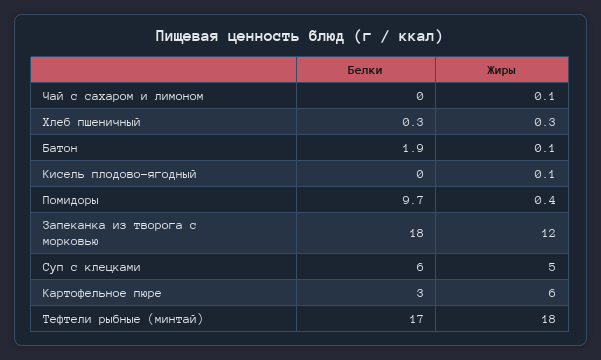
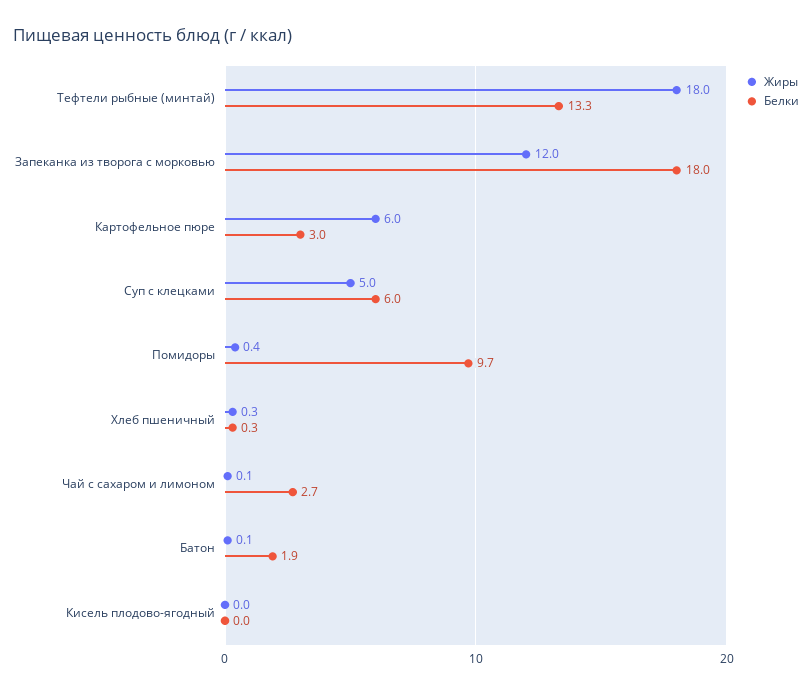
Белки, Чай с сахаром и лимоном: 0 -> 2.7
Жиры, Кисель плодово-ягодный: 0.1 -> 0
Белки, Тефтели рыбные (минтай): 17 -> 13.3

